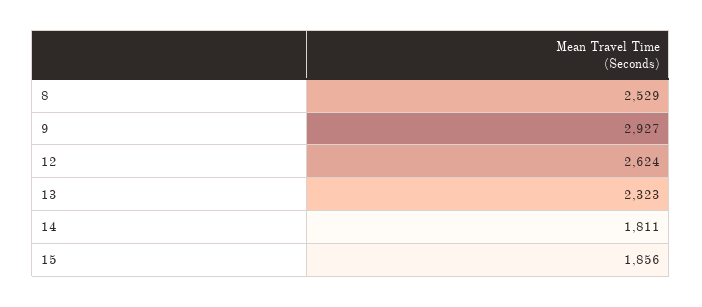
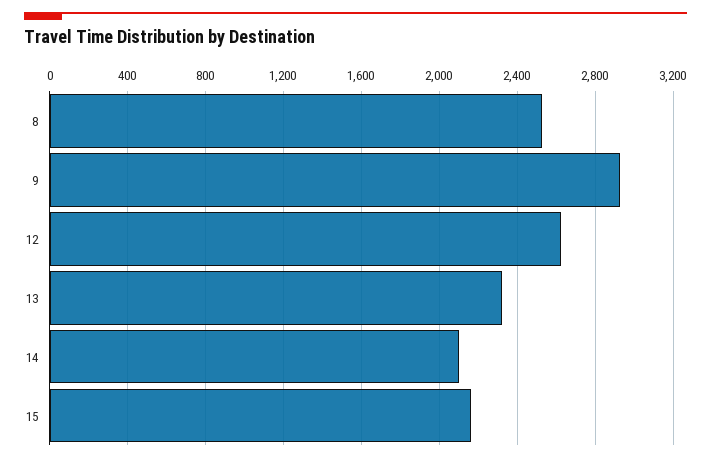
14: 1811 -> 2100
15: 1856 -> 2150

